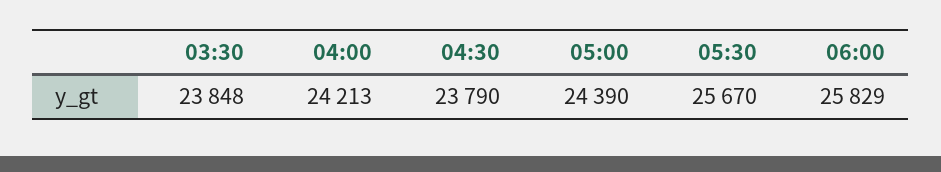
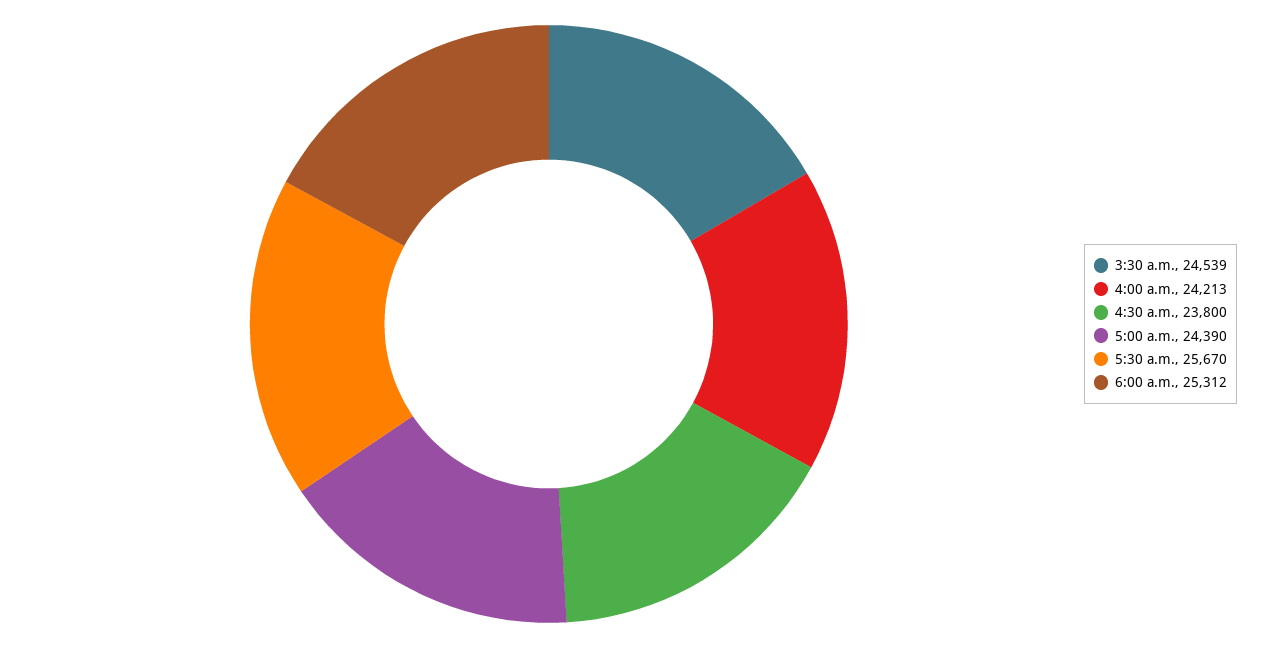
03:30: 23848 -> 24539
04:30: 23790 -> 23800
06:00: 25829 -> 25312

